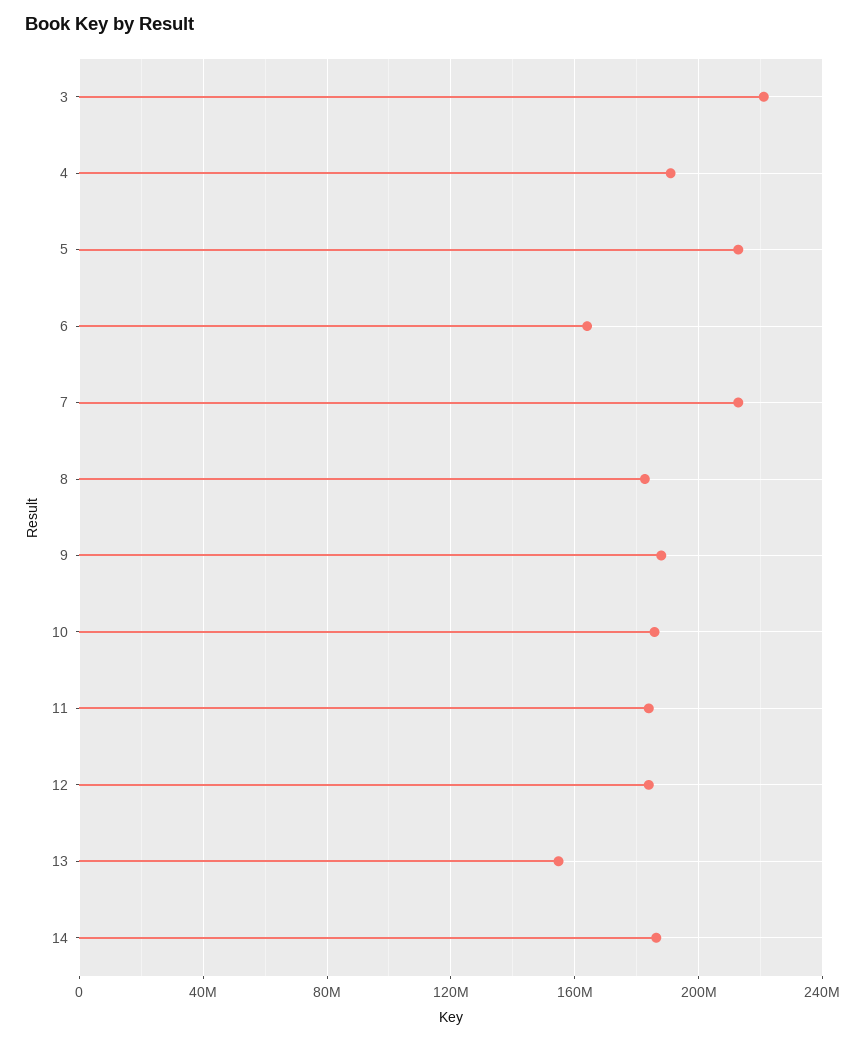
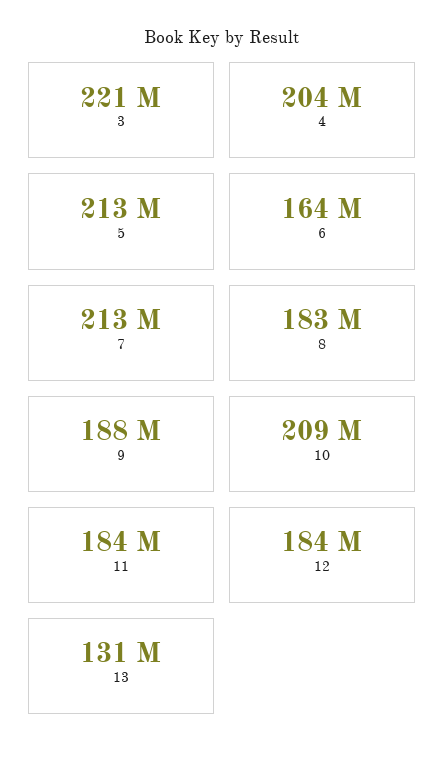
4: 190000000 -> 204000000
10: 185000000 -> 209000000
13: 155000000 -> 131000000
14: 185000000 -> none

